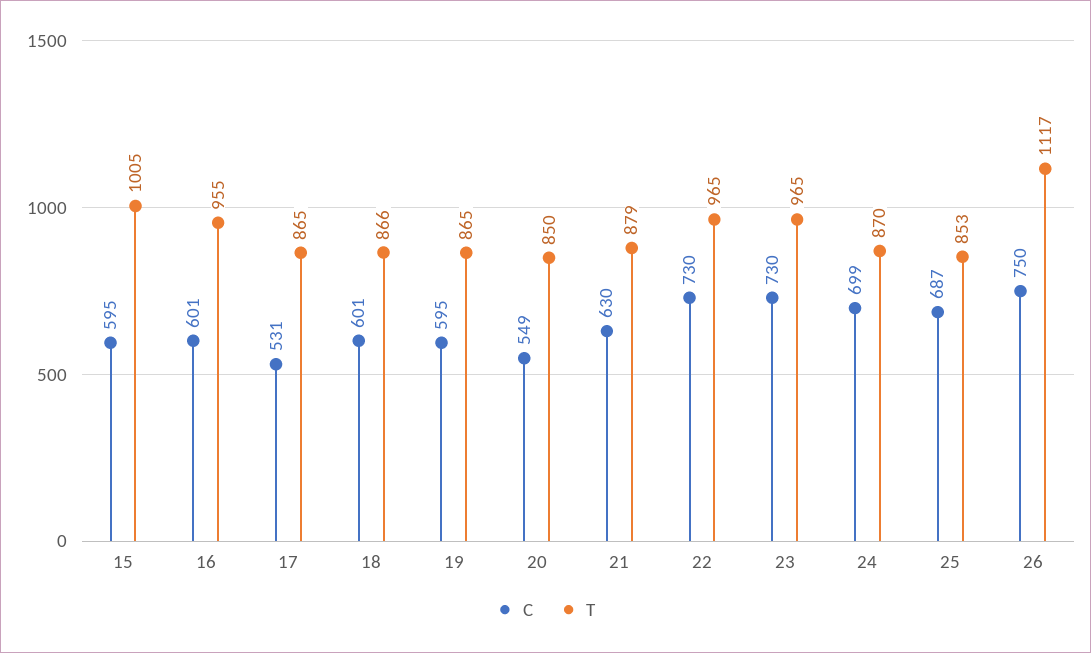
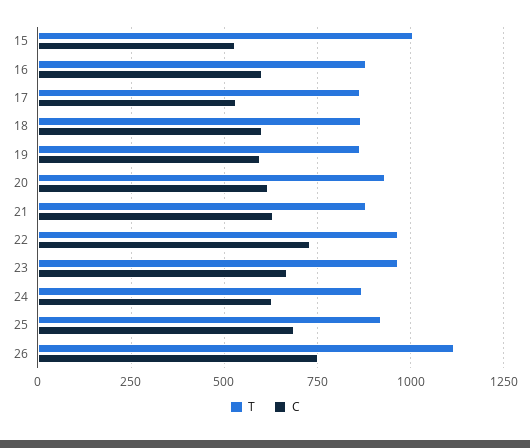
C, 15: 595 -> 525
T, 16: 955 -> 875
C, 20: 549 -> 625
T, 20: 850 -> 925
C, 23: 730 -> 675
C, 24: 699 -> 625
T, 25: 853 -> 925

